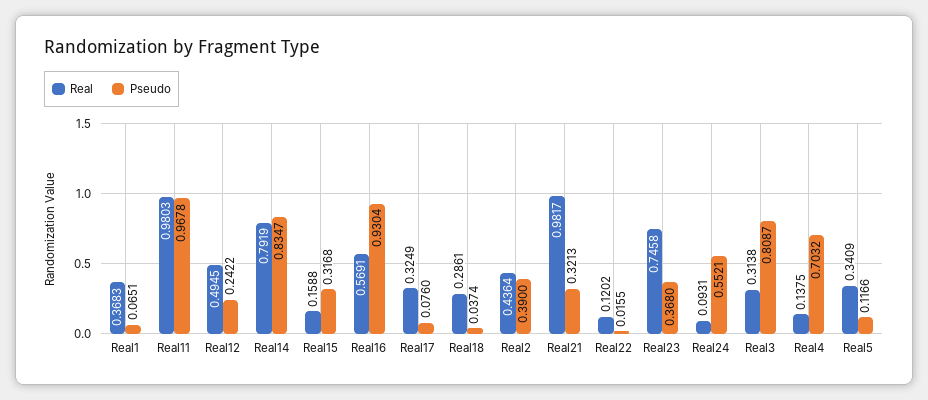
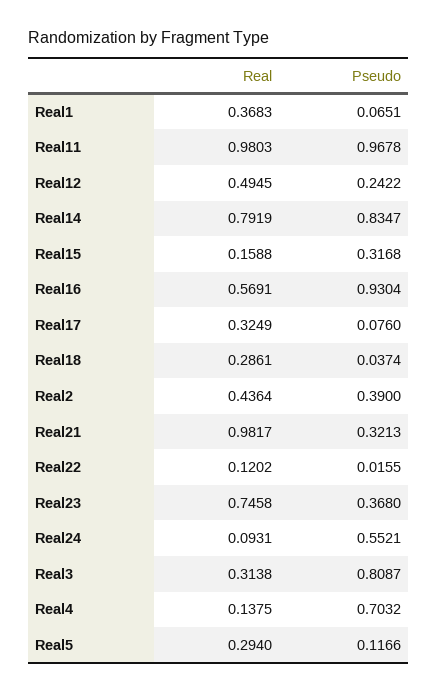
Real, Real5: 0.3409 -> 0.294

